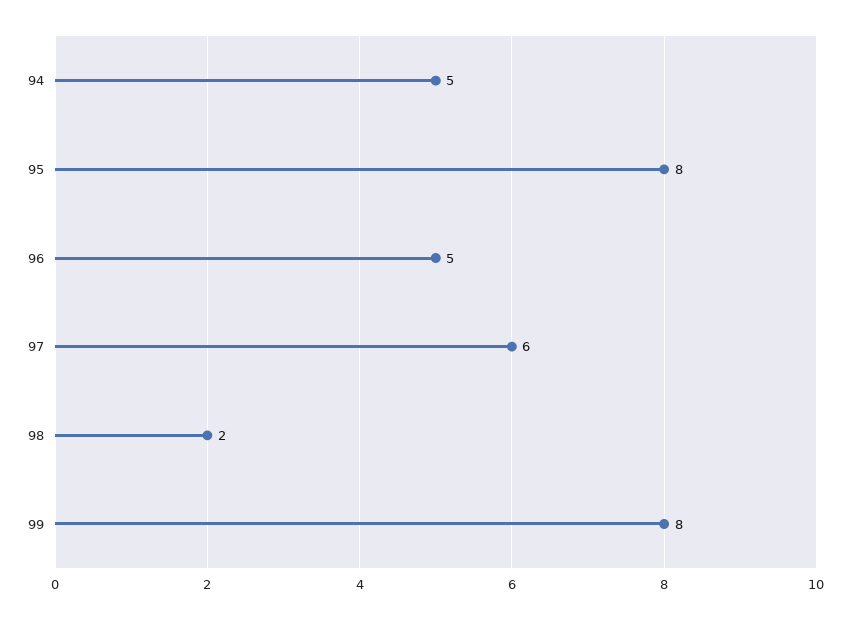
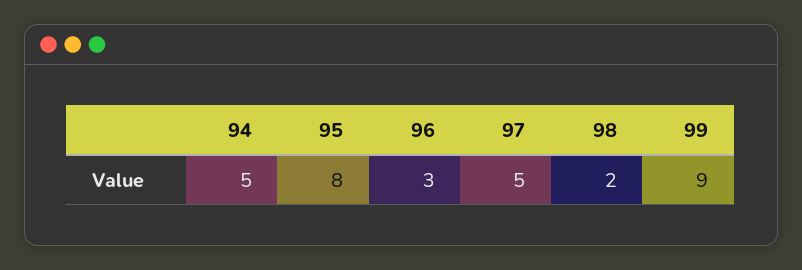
96: 5 -> 3
97: 6 -> 5
99: 8 -> 9

